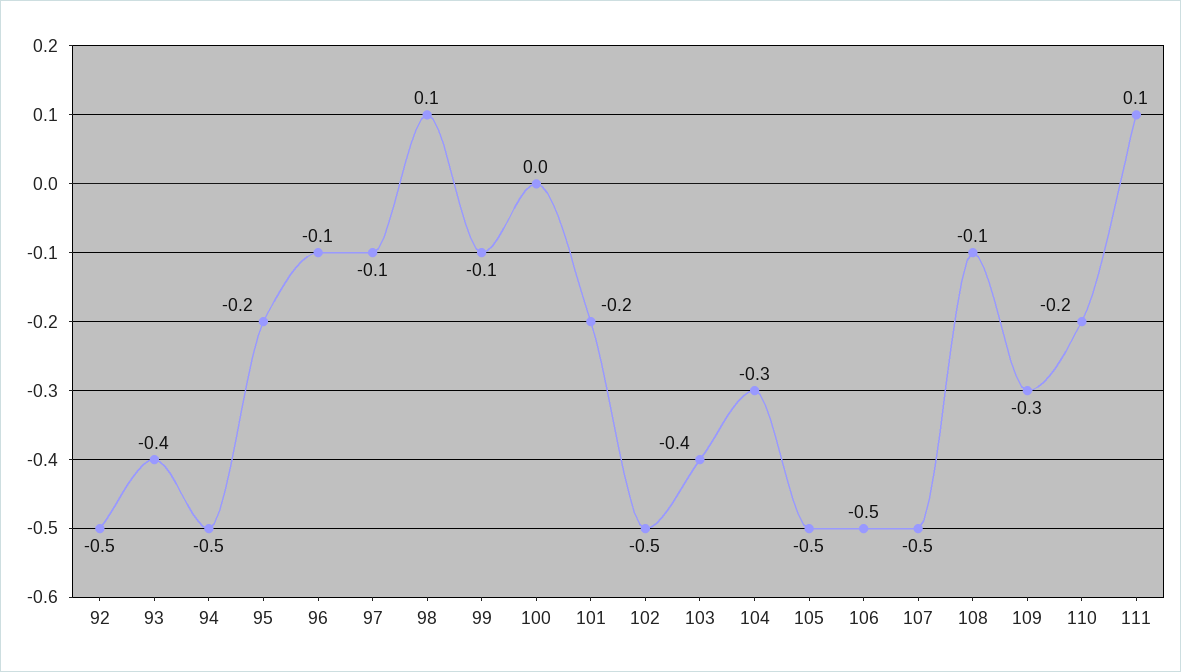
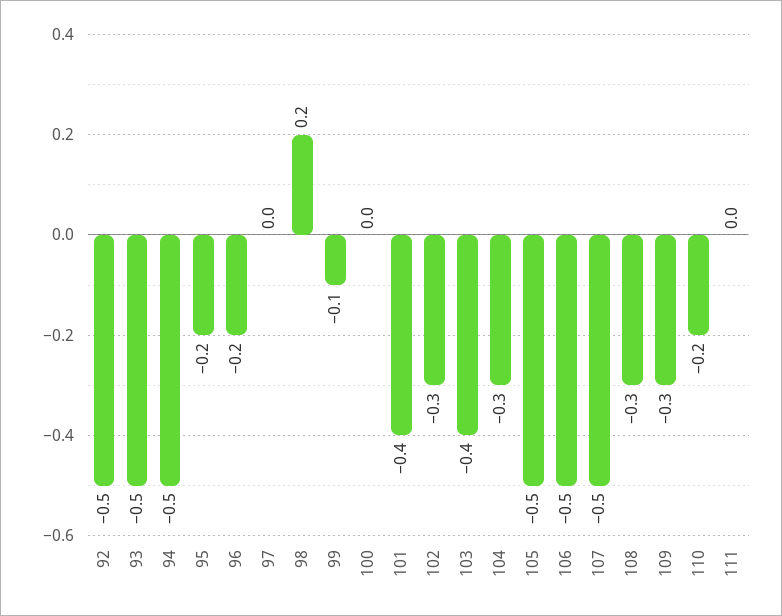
93: -0.4 -> -0.5
96: -0.1 -> -0.2
97: -0.1 -> 0
98: 0.1 -> 0.2
101: -0.2 -> -0.4
102: -0.5 -> -0.3
108: -0.1 -> -0.3
111: 0.1 -> 0

